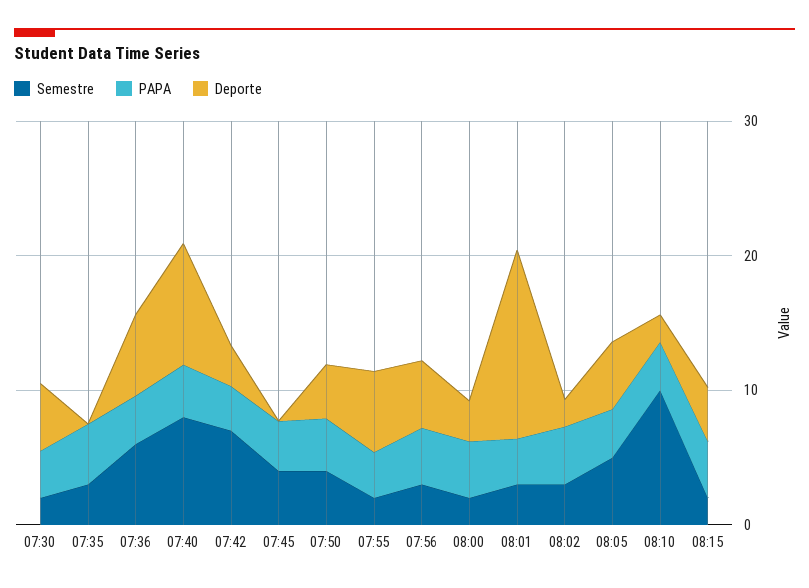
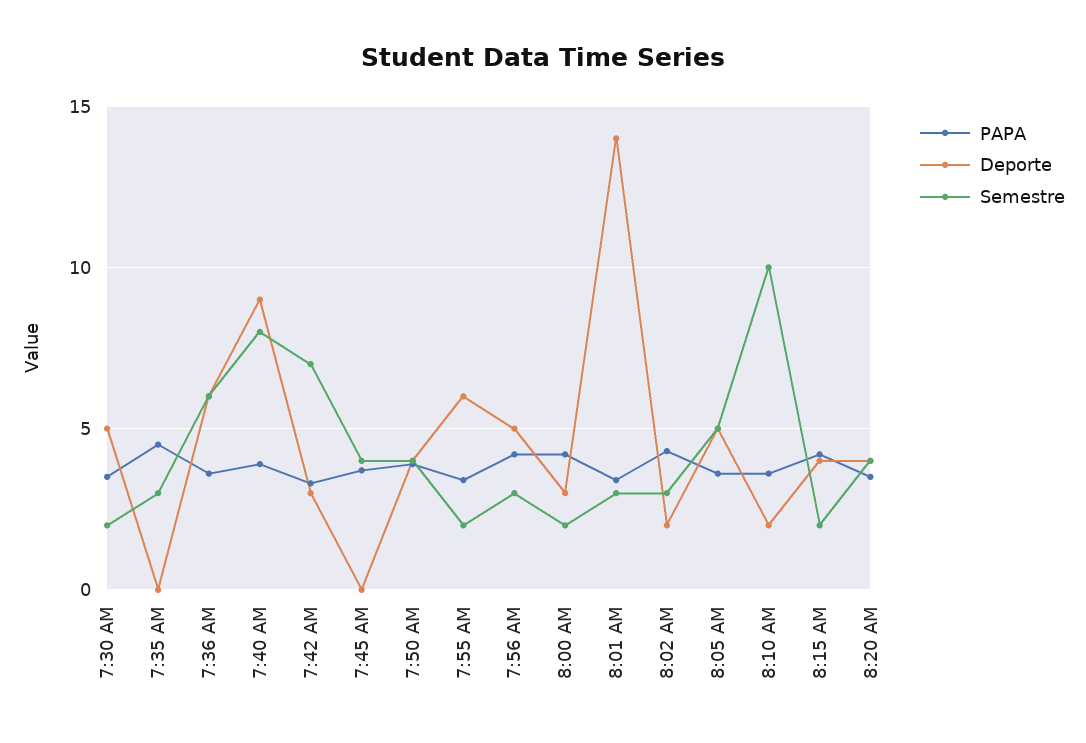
PAPA, 8:20 AM: none -> 3.5
Deporte, 8:20 AM: none -> 4
Semestre, 8:20 AM: none -> 4

